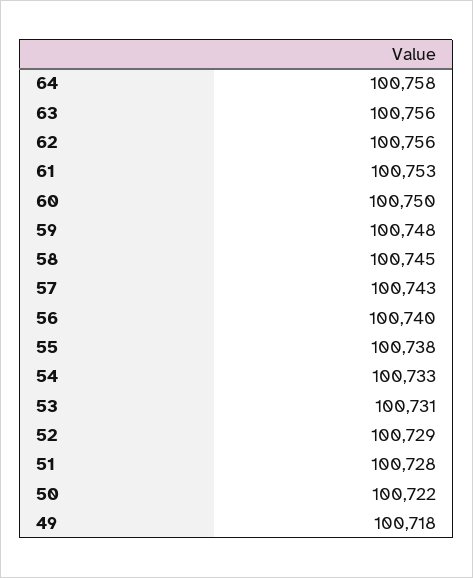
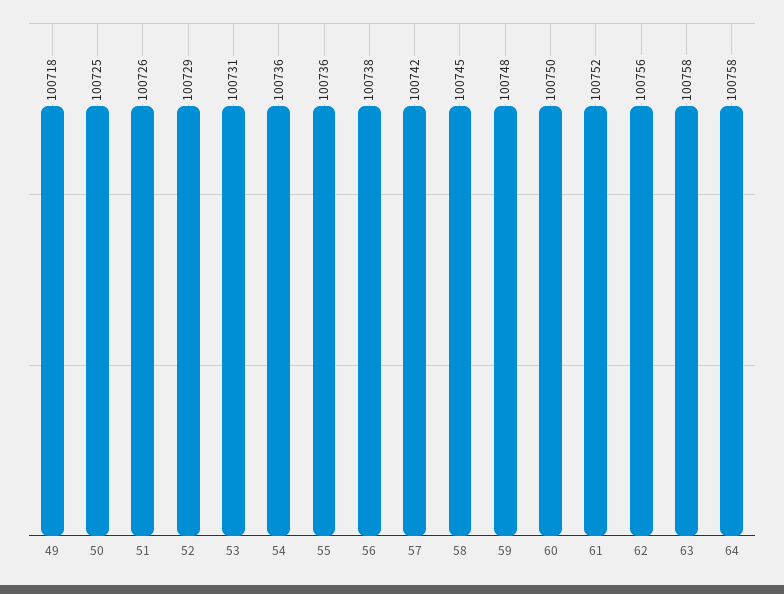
63: 100756 -> 100758
61: 100753 -> 100752
57: 100743 -> 100742
56: 100740 -> 100738
55: 100738 -> 100736
54: 100733 -> 100736
51: 100728 -> 100726
50: 100722 -> 100725

